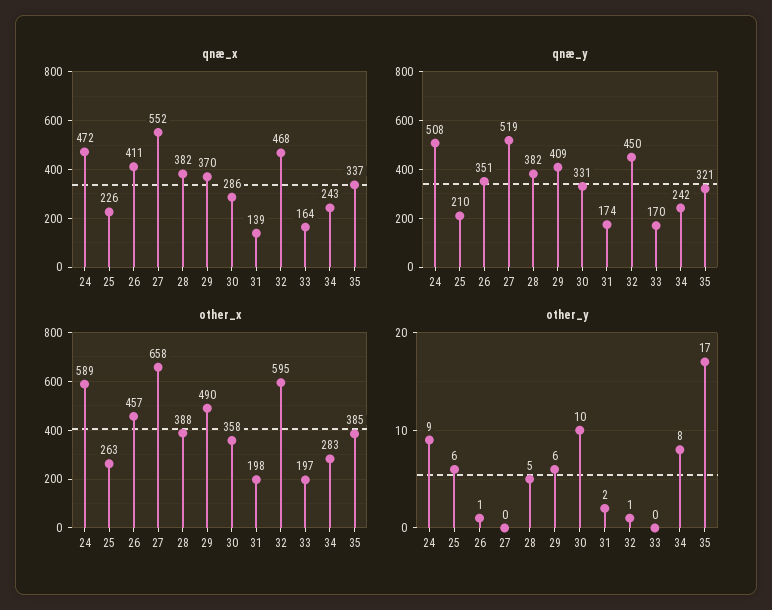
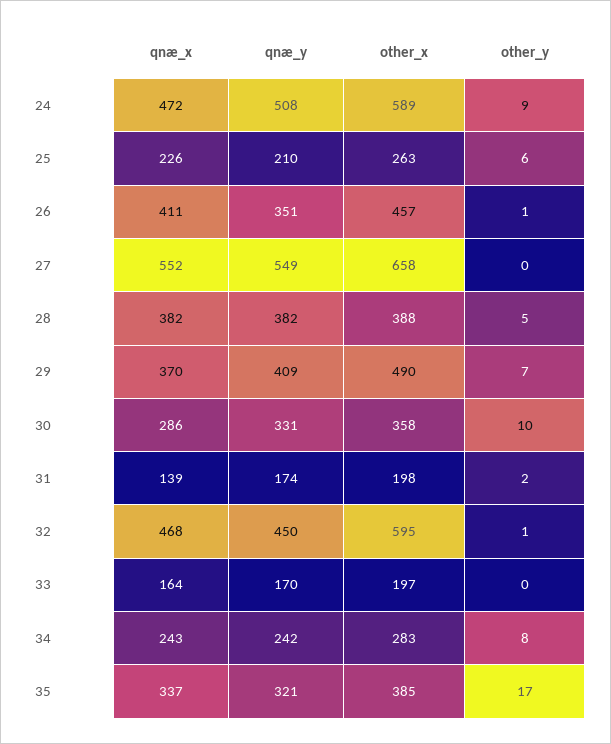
qnæ_y, 27: 519 -> 549
other_y, 29: 6 -> 7

